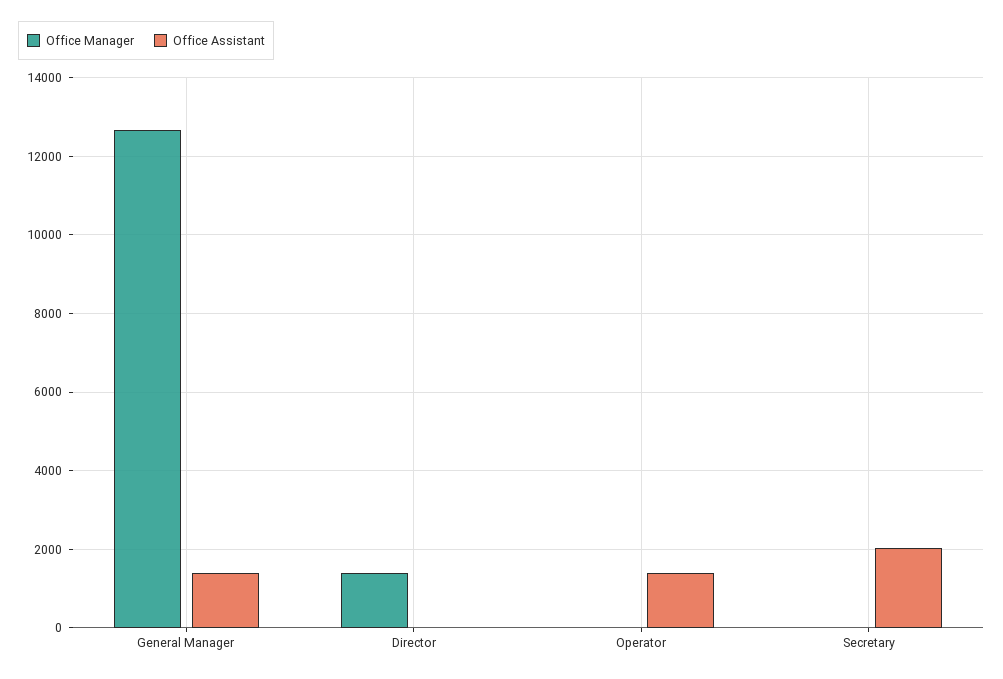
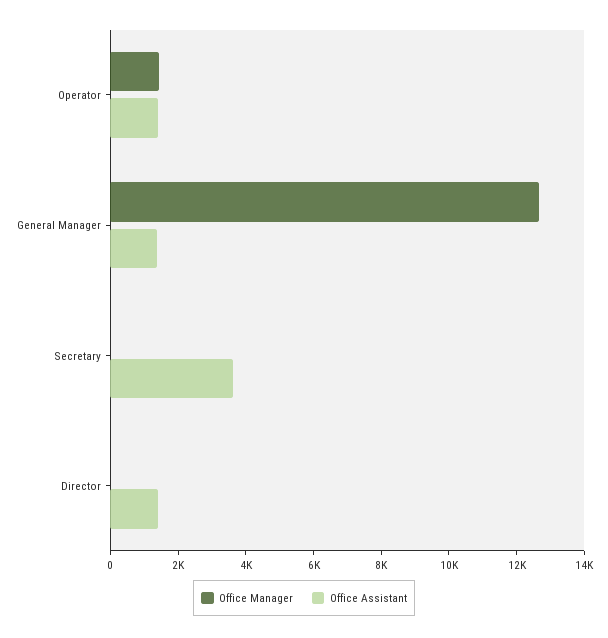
Office Manager, Director: 1400 -> 0
Office Assistant, Director: 0 -> 1500
Office Manager, Operator: 0 -> 1500
Office Assistant, Secretary: 2000 -> 3500

